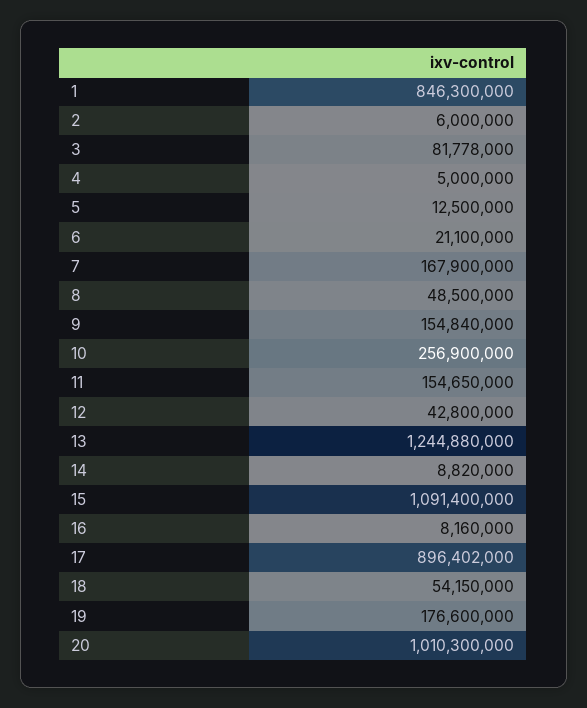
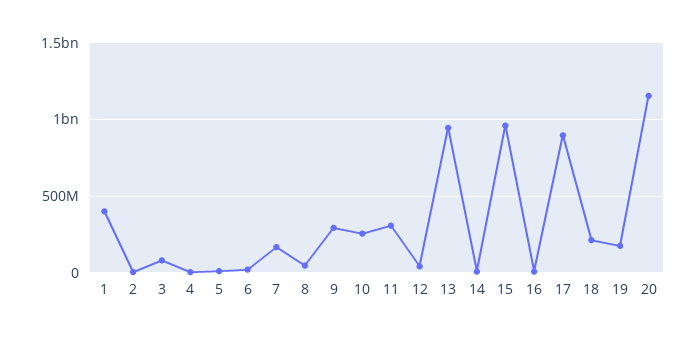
1: 846300000 -> 400000000
9: 154840000 -> 300000000
11: 154650000 -> 300000000
13: 1244880000 -> 950000000
15: 1091400000 -> 950000000
18: 54150000 -> 200000000
20: 1010300000 -> 1150000000

